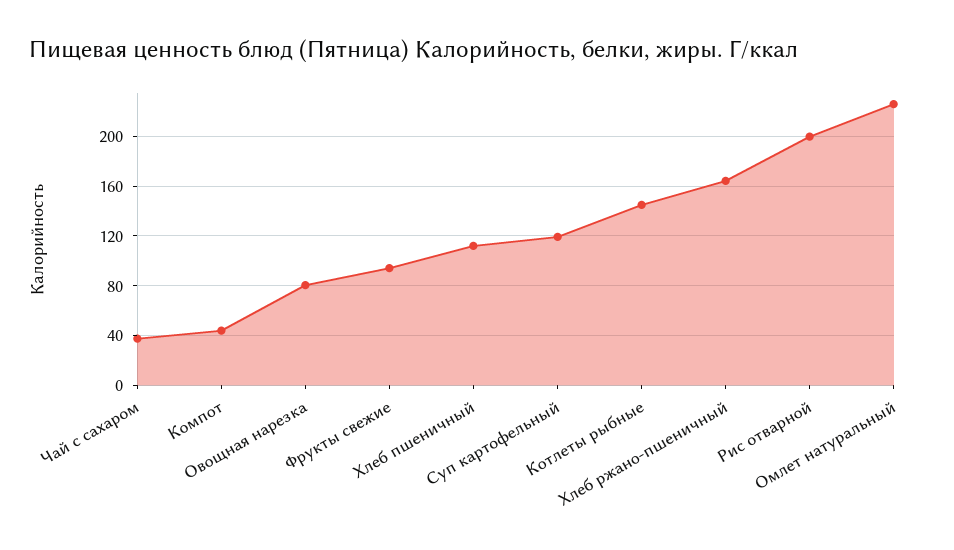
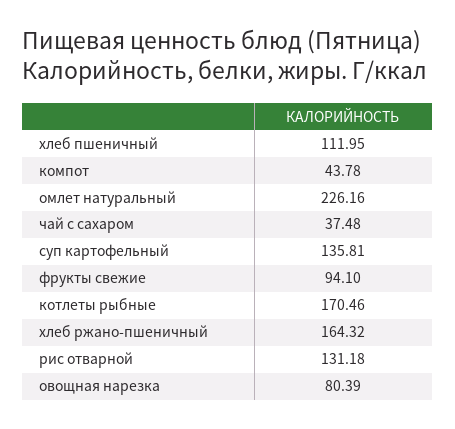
Суп картофельный: 120 -> 135.81
Котлеты рыбные: 145 -> 170.46
Рис отварной: 200 -> 131.18

